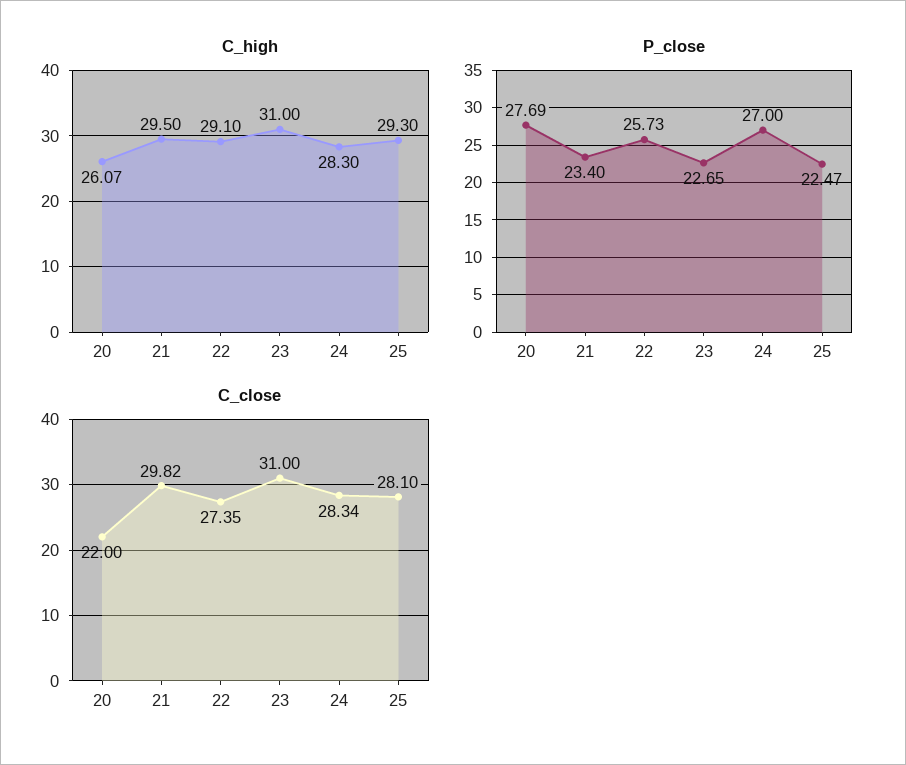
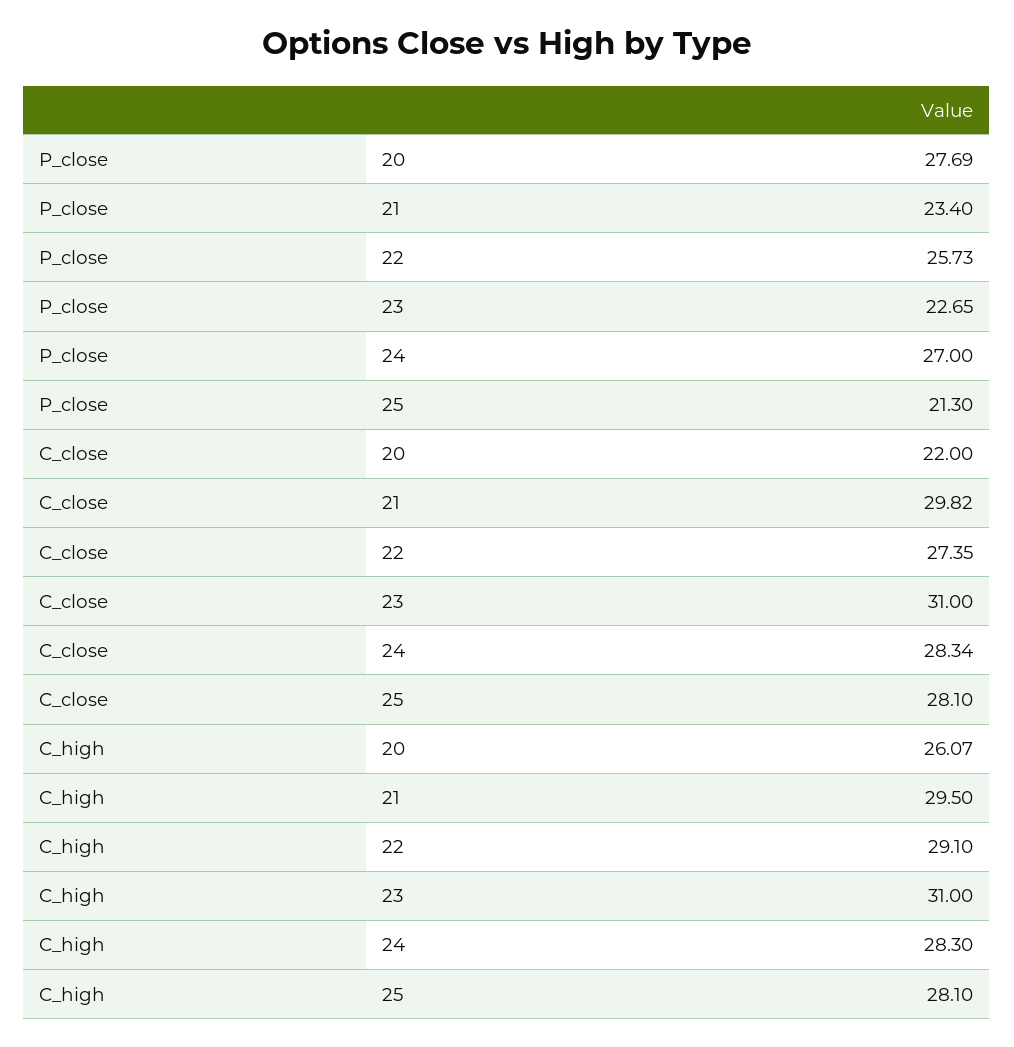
C_high, 25: 29.3 -> 28.1
P_close, 25: 22.47 -> 21.3

